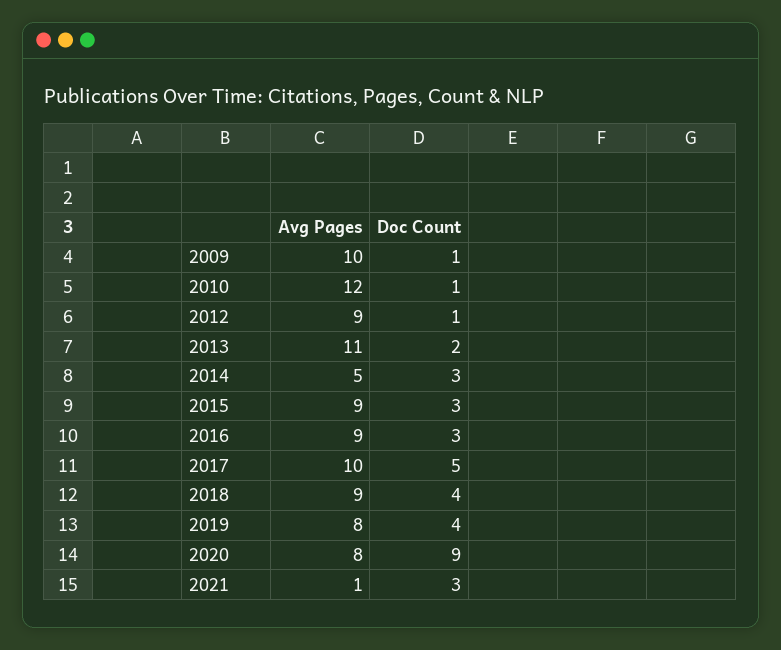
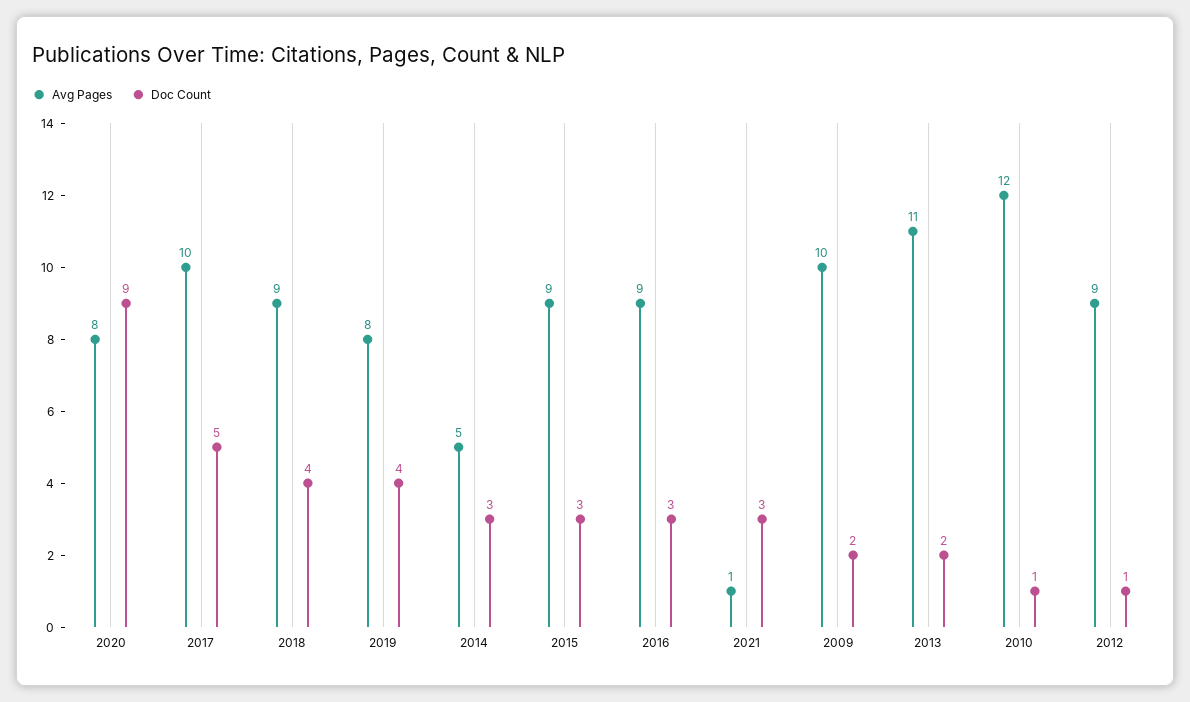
Doc Count, 2009: 1 -> 2

